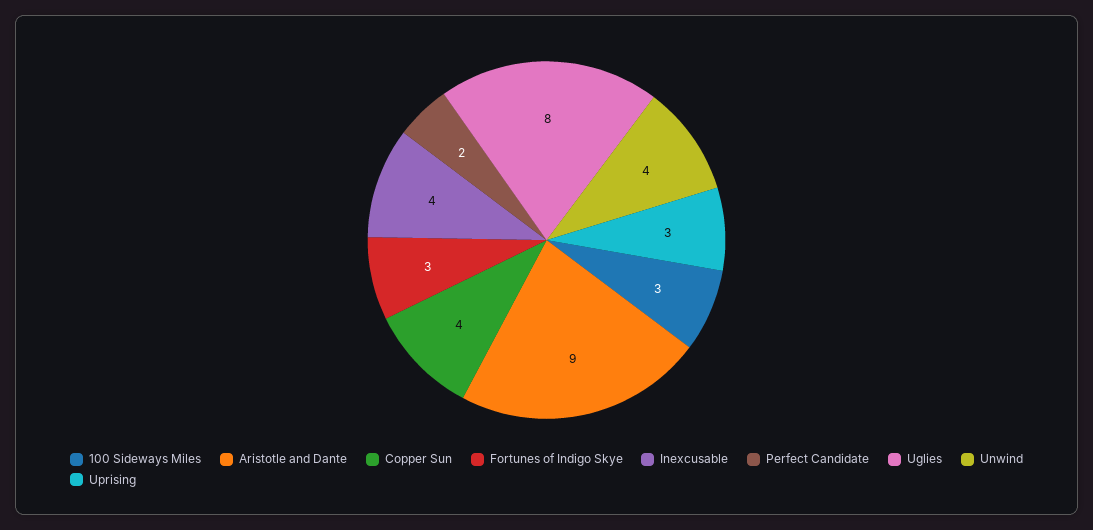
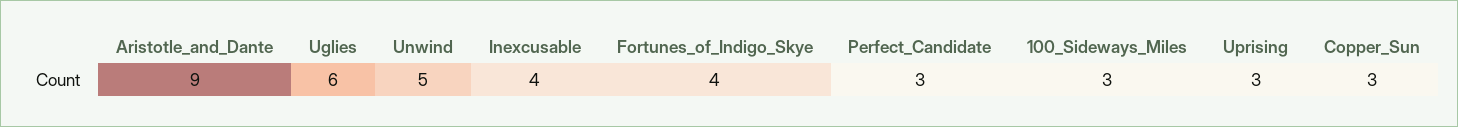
Copper Sun: 4 -> 3
Fortunes of Indigo Skye: 3 -> 4
Perfect Candidate: 2 -> 3
Uglies: 8 -> 6
Unwind: 4 -> 5

